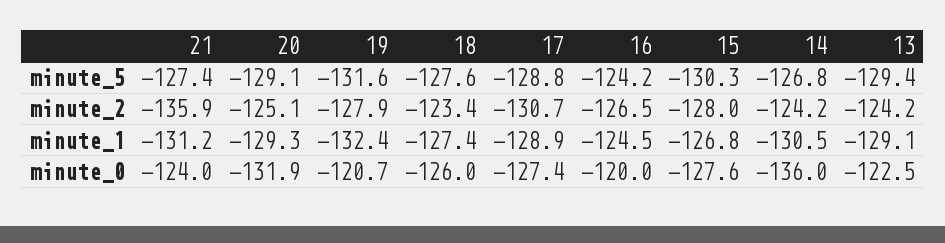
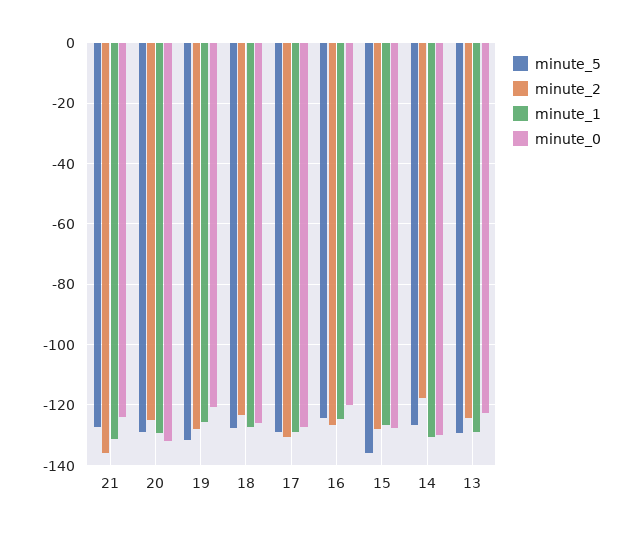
minute_5, 15: -130.3 -> -136
minute_2, 14: -124.2 -> -118
minute_1, 19: -132.4 -> -126
minute_0, 14: -136 -> -130

